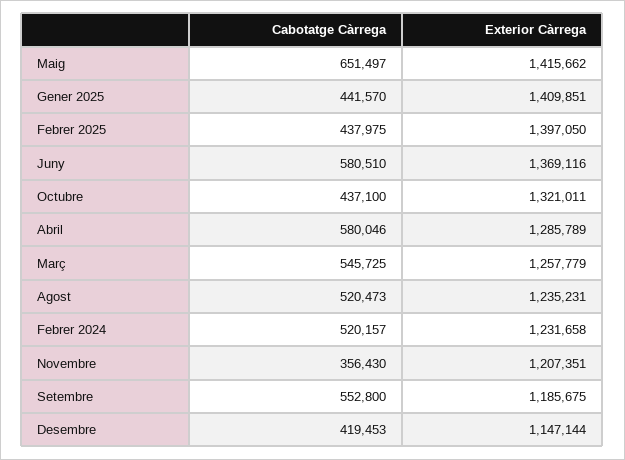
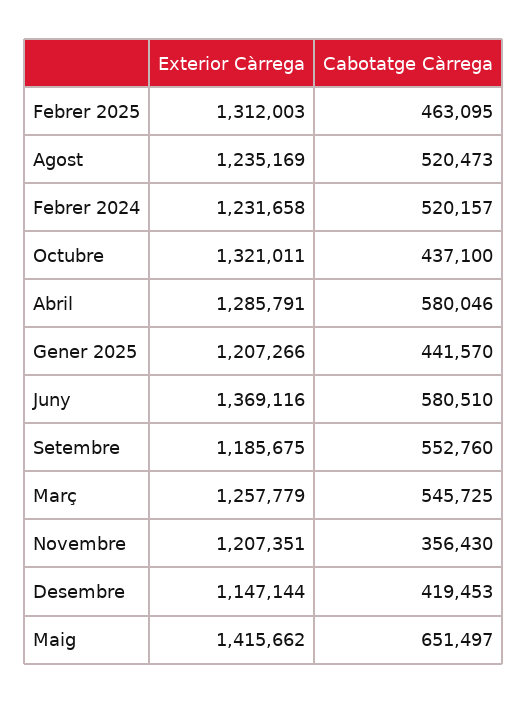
Exterior Càrrega, Gener 2025: 1409851 -> 1207266
Cabotatge Càrrega, Febrer 2025: 437975 -> 463095
Exterior Càrrega, Febrer 2025: 1397050 -> 1312003
Exterior Càrrega, Abril: 1285789 -> 1285791
Exterior Càrrega, Agost: 1235231 -> 1235169
Cabotatge Càrrega, Setembre: 552800 -> 552760

